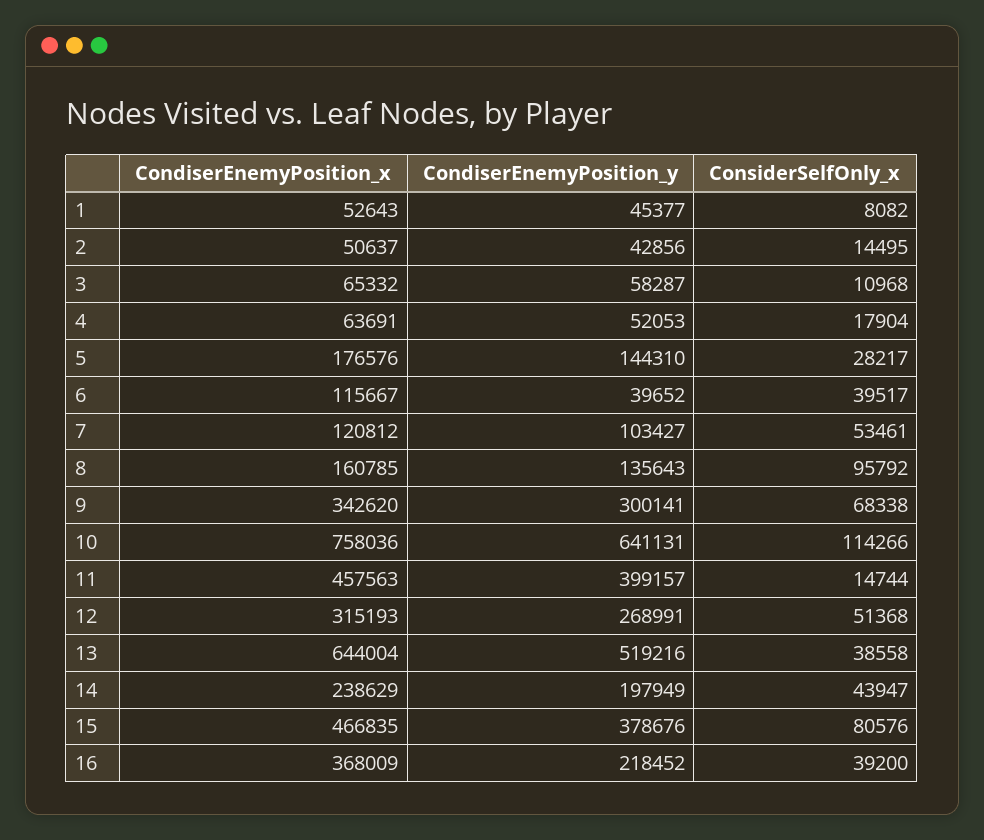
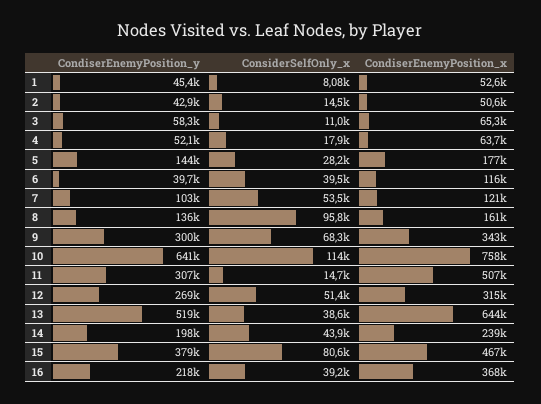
CondiserEnemyPosition_x, 11: 457563 -> 507000
CondiserEnemyPosition_y, 11: 399157 -> 307000

